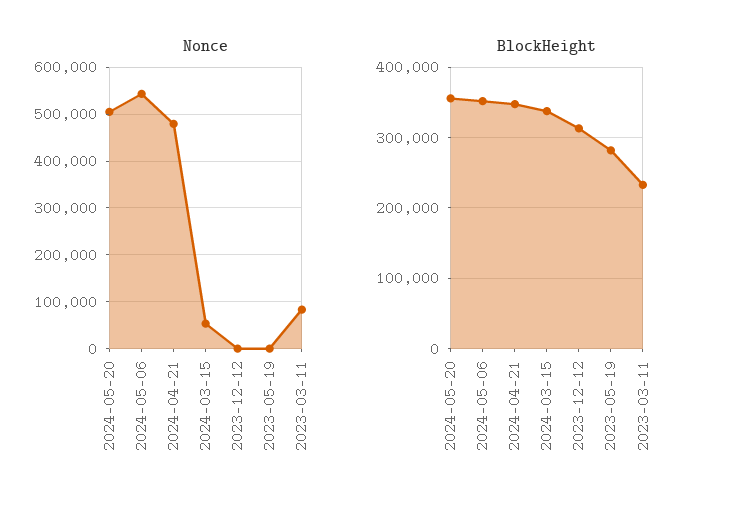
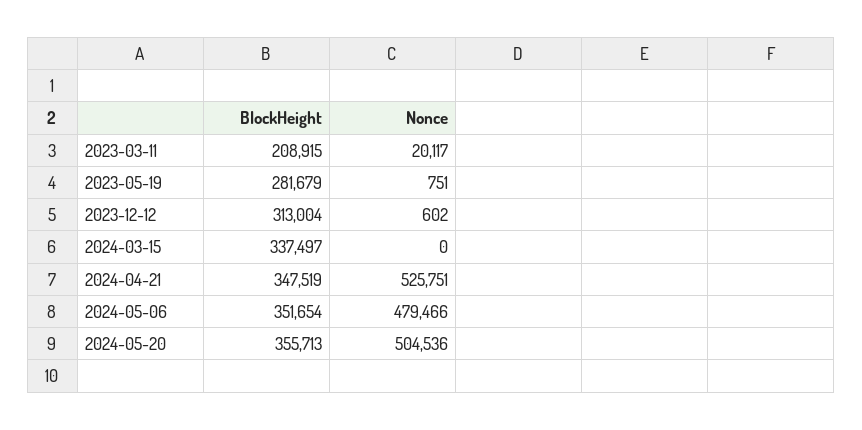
Nonce, 2024-05-06: 540000 -> 479466
Nonce, 2024-04-21: 480000 -> 525751
Nonce, 2024-03-15: 60000 -> 0
Nonce, 2023-03-11: 80000 -> 20117
BlockHeight, 2023-03-11: 230000 -> 208915

